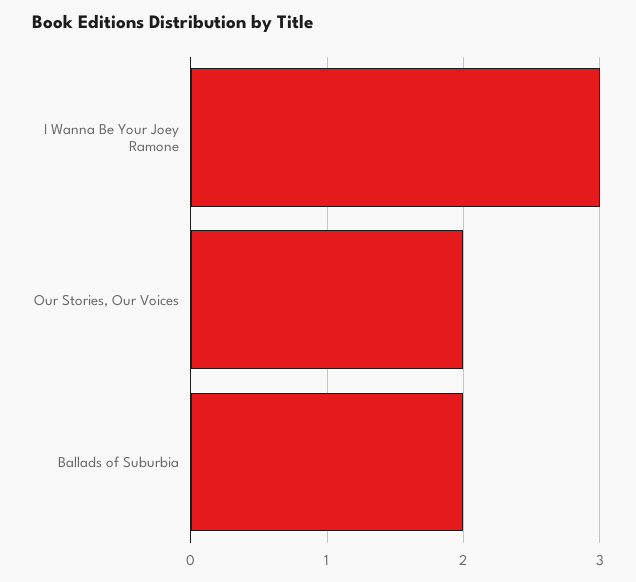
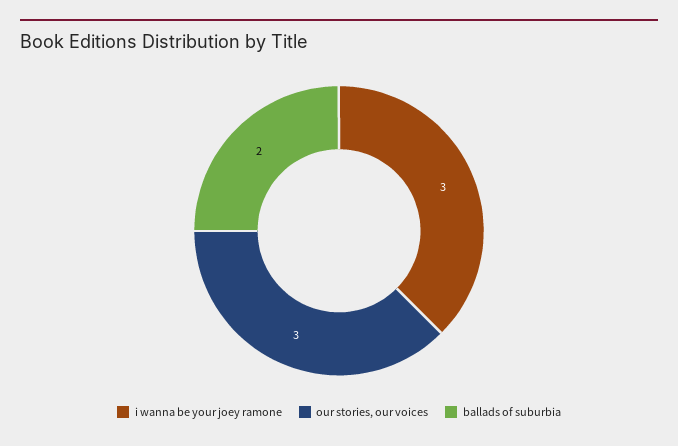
Our Stories, Our Voices: 2 -> 3

